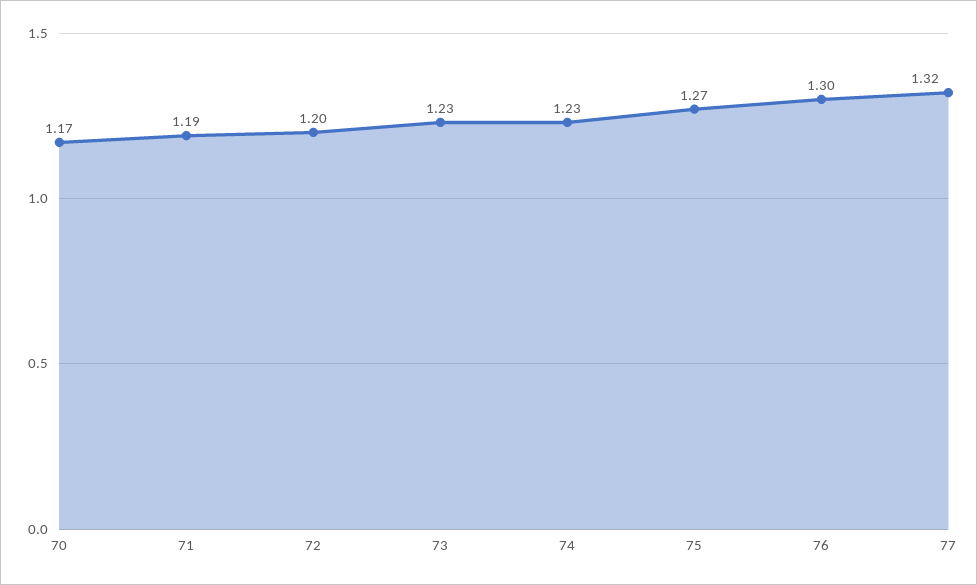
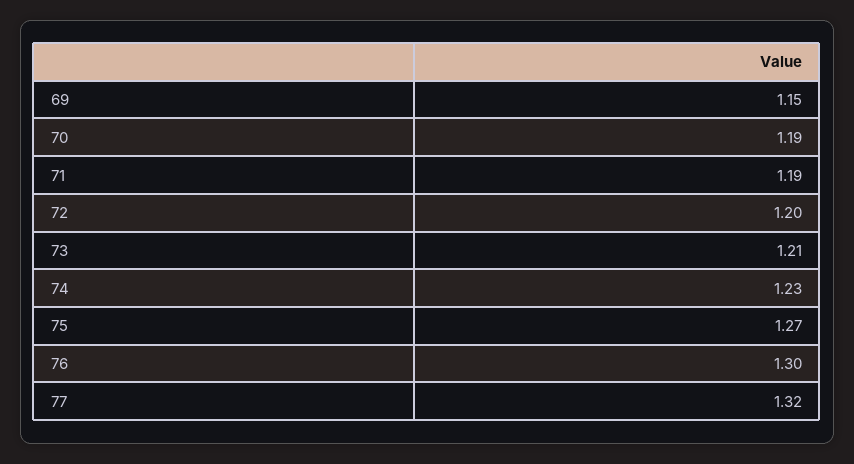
70: 1.17 -> 1.19
73: 1.23 -> 1.21
69: none -> 1.15

